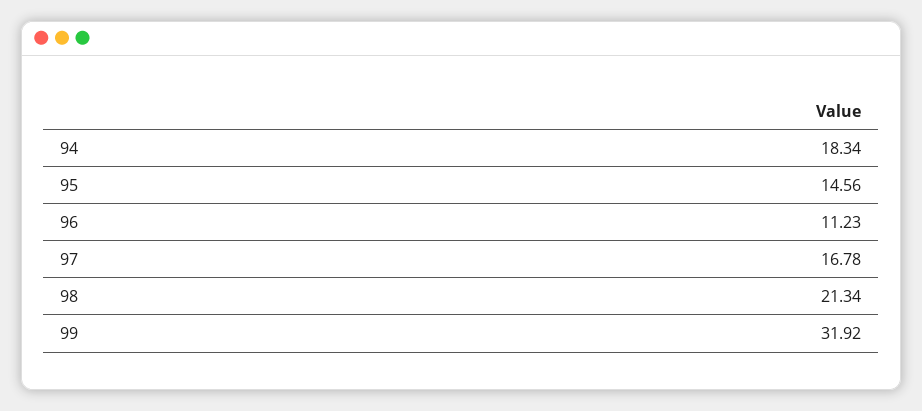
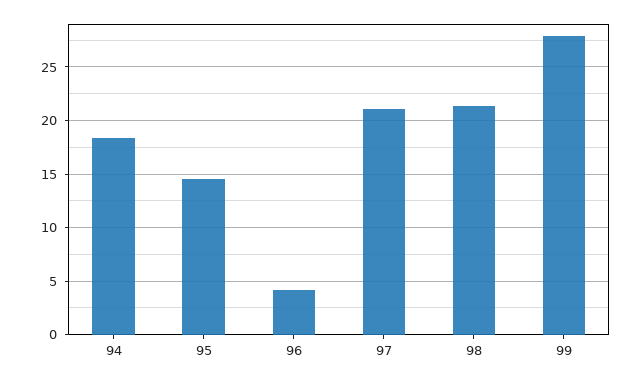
96: 11.23 -> 4
97: 16.78 -> 21
99: 31.92 -> 28

